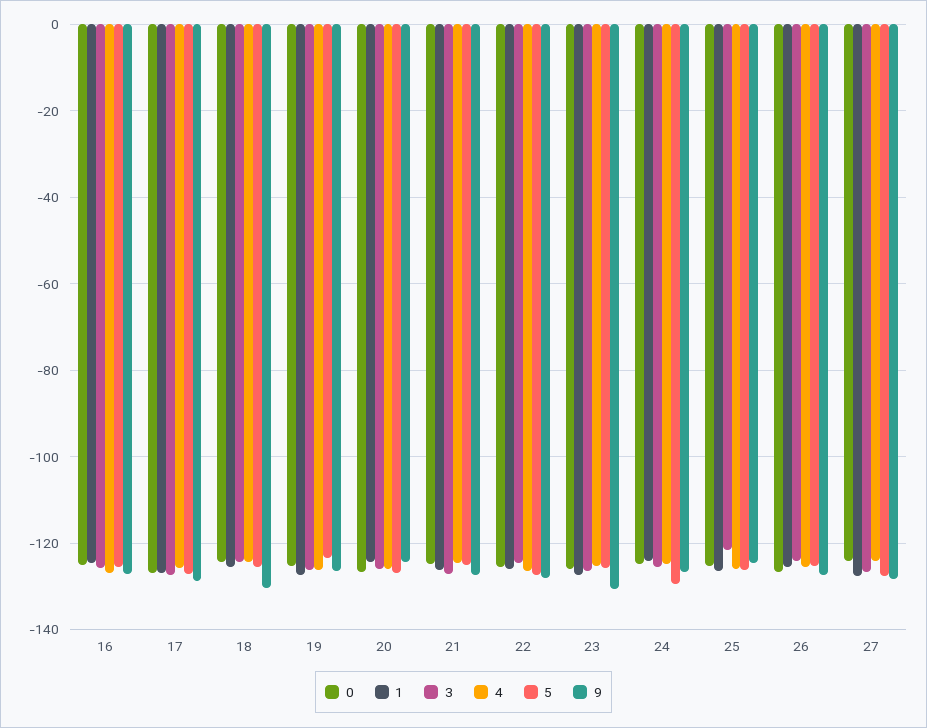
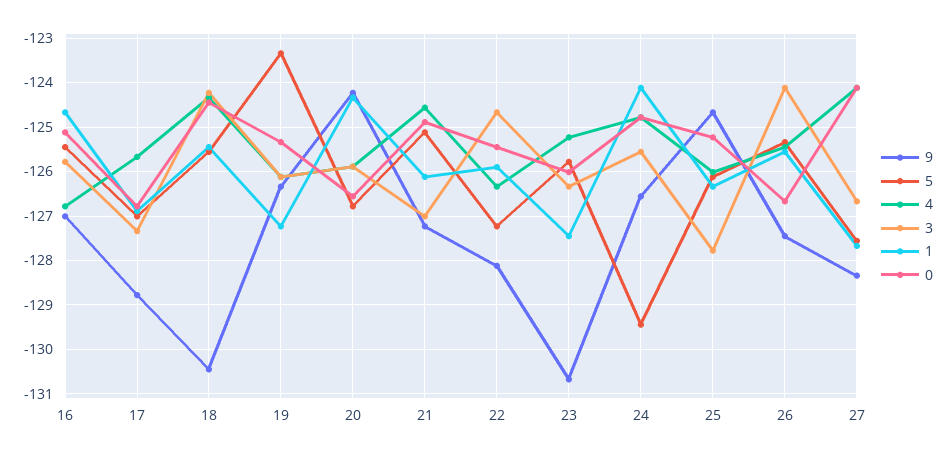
3, 25: -122 -> -127.8

